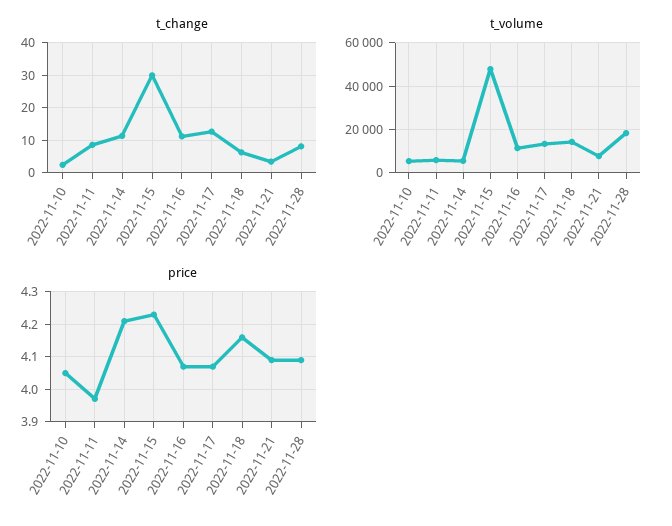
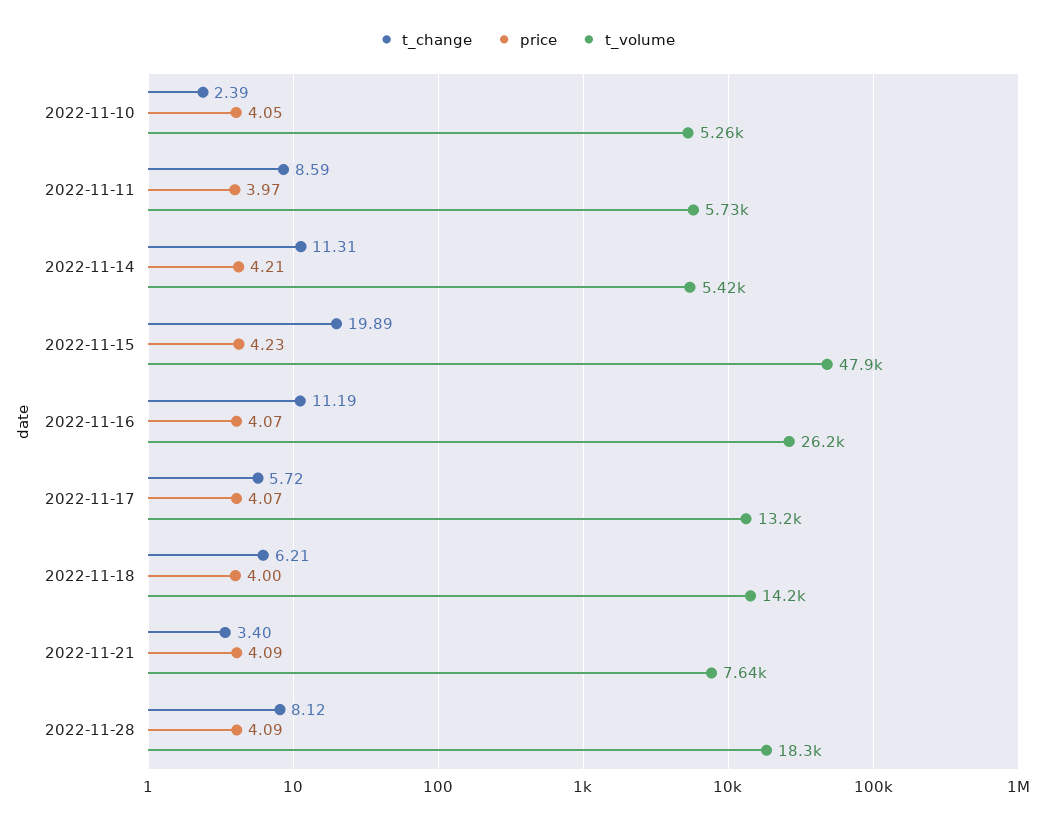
t_change, 2022-11-15: 30 -> 19.89
t_change, 2022-11-17: 12 -> 5.72
t_volume, 2022-11-16: 10000 -> 26200
price, 2022-11-18: 4.15 -> 4

